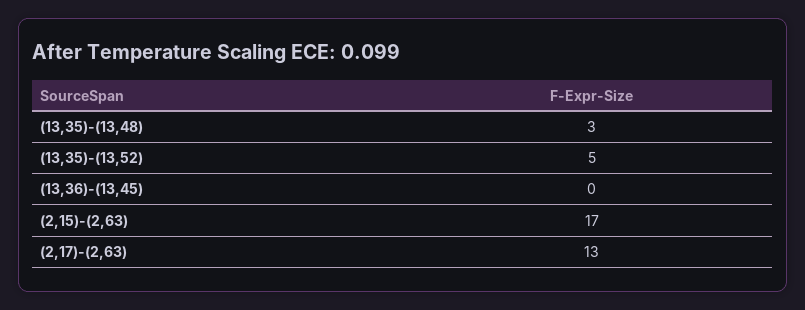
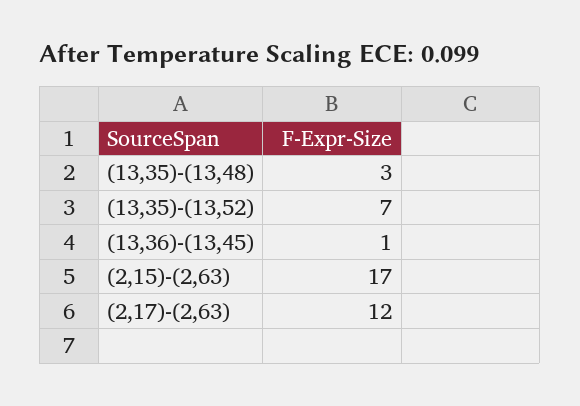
(13,35)-(13,52): 5 -> 7
(13,36)-(13,45): 0 -> 1
(2,17)-(2,63): 13 -> 12

